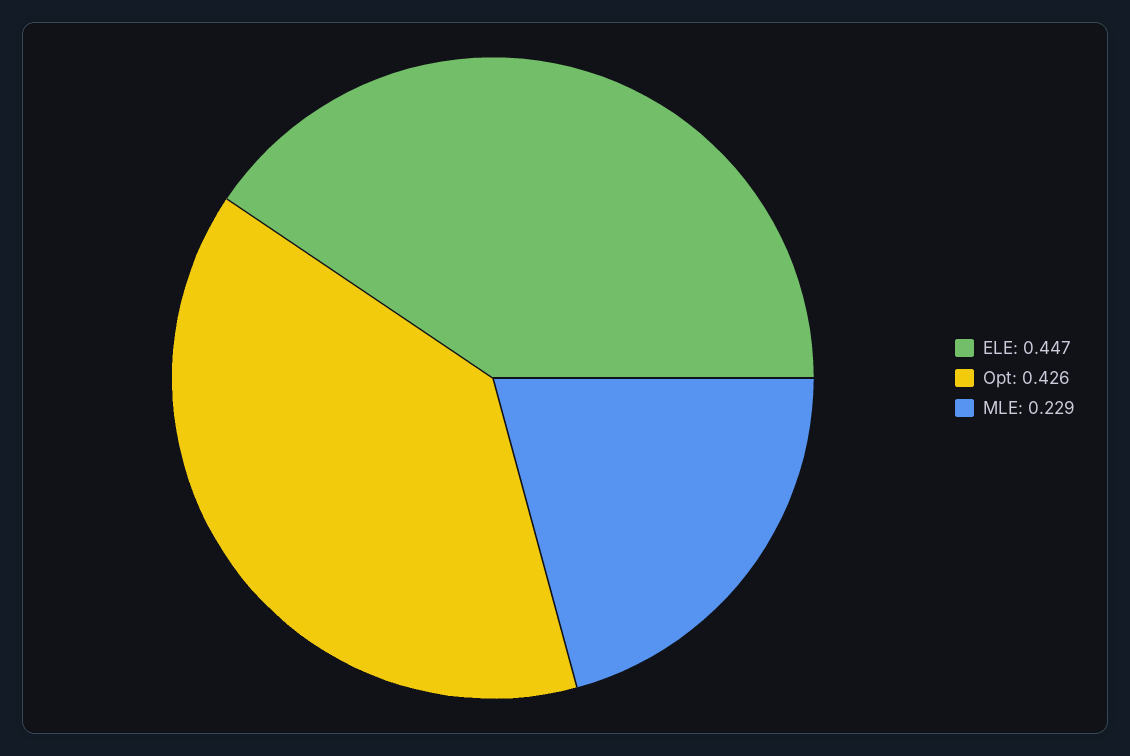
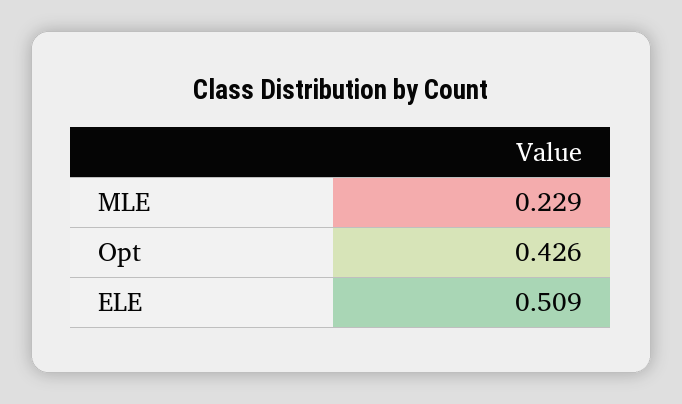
ELE: 0.447 -> 0.509

